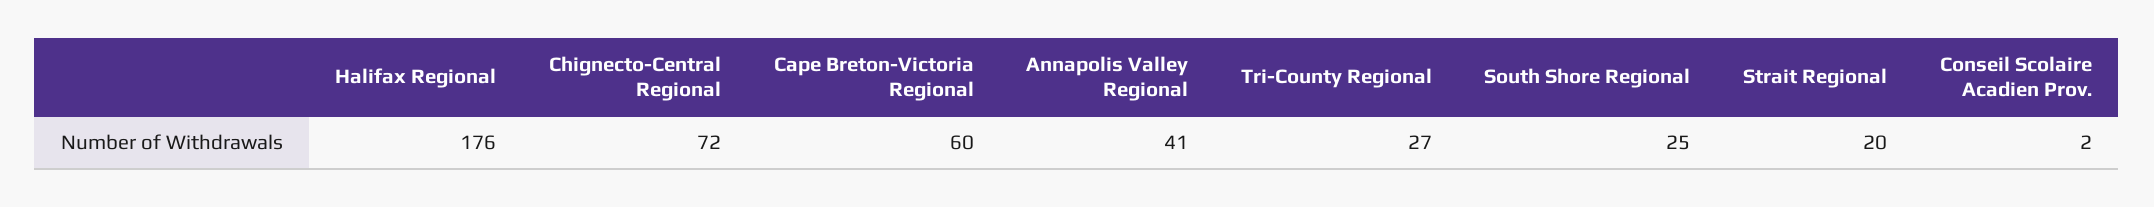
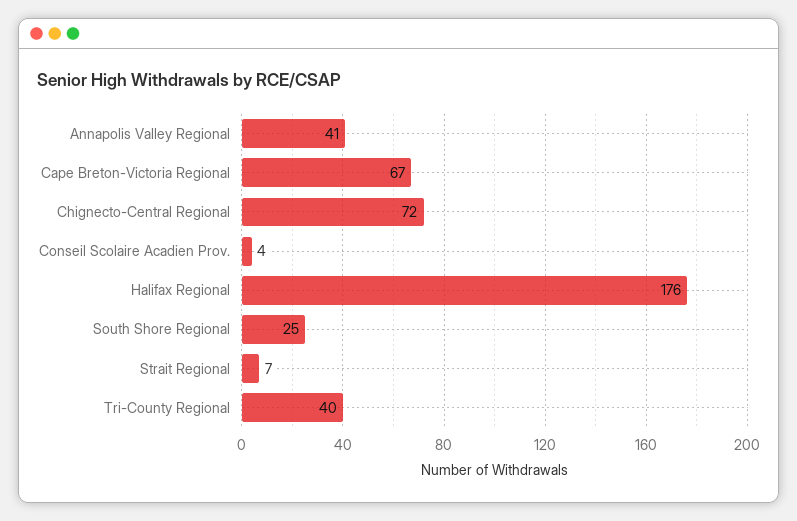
Cape Breton-Victoria Regional: 60 -> 67
Tri-County Regional: 27 -> 40
Strait Regional: 20 -> 7
Conseil Scolaire Acadien Prov.: 2 -> 4

